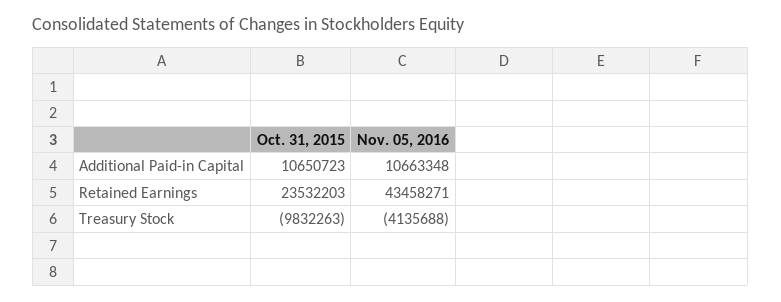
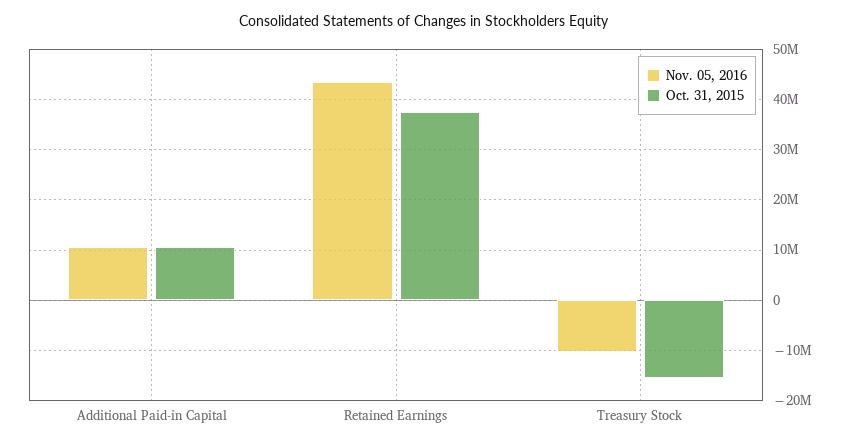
Oct. 31, 2015, Retained Earnings: 23532203 -> 38000000
Oct. 31, 2015, Treasury Stock: -9832263 -> -16000000
Nov. 05, 2016, Treasury Stock: -4135688 -> -10000000

